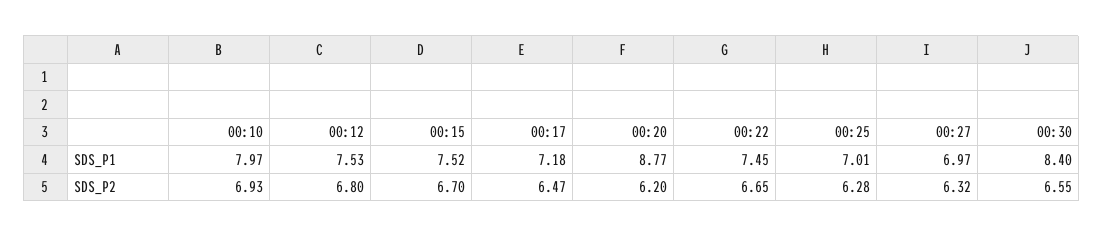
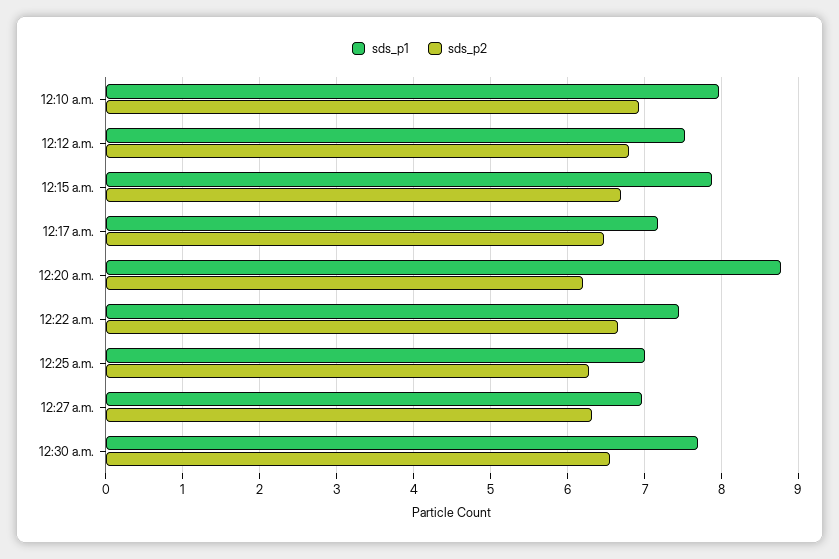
SDS_P1, 00:15: 7.52 -> 7.9
SDS_P1, 00:30: 8.4 -> 7.7

